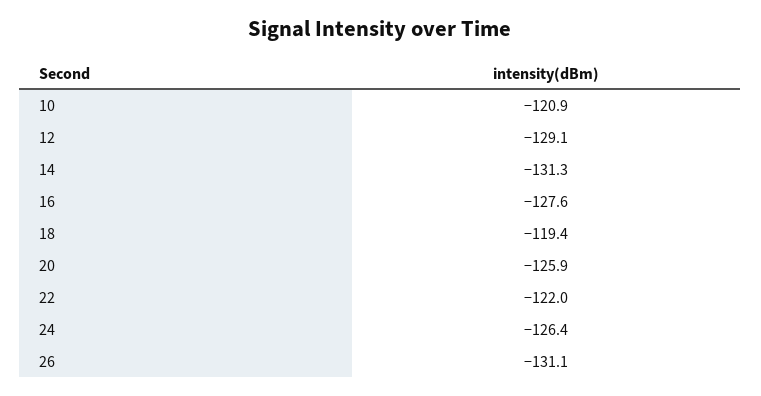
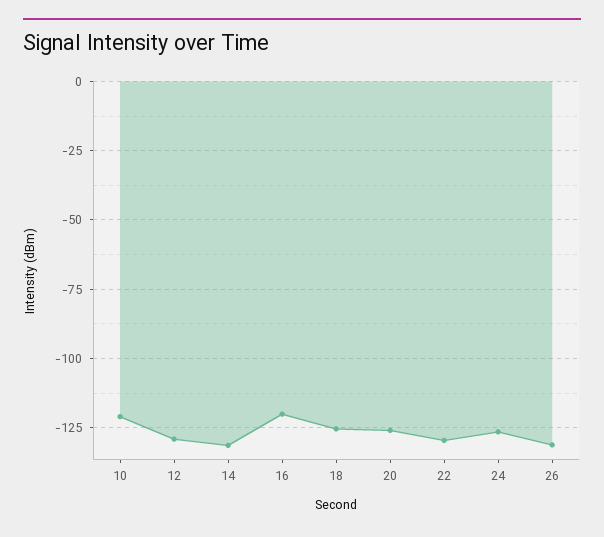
16: -127.6 -> -120
18: -119.4 -> -125
22: -122 -> -130

